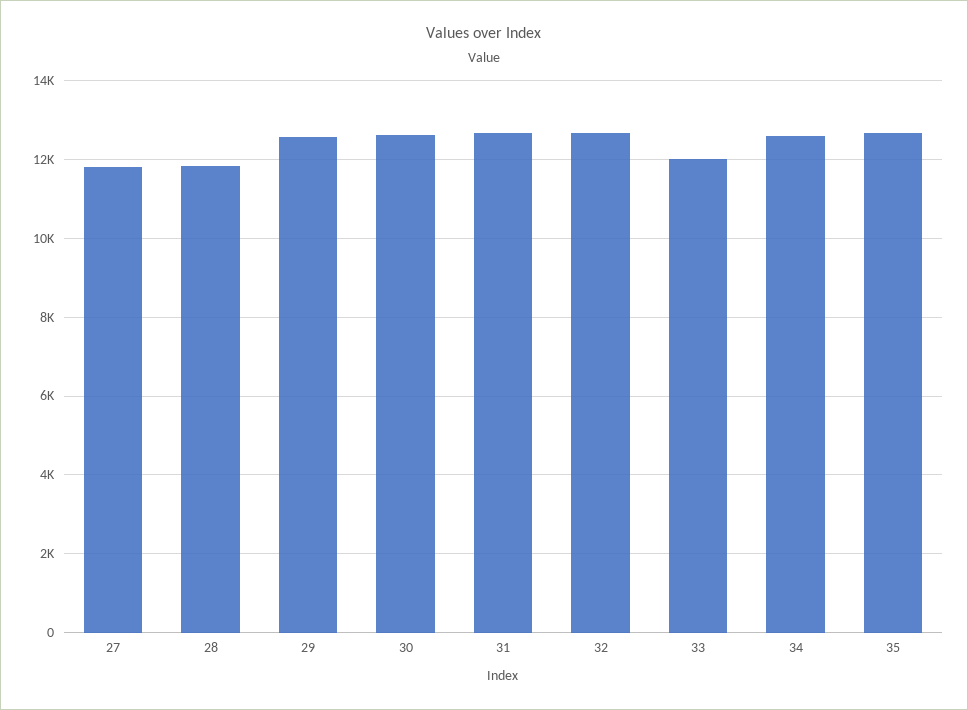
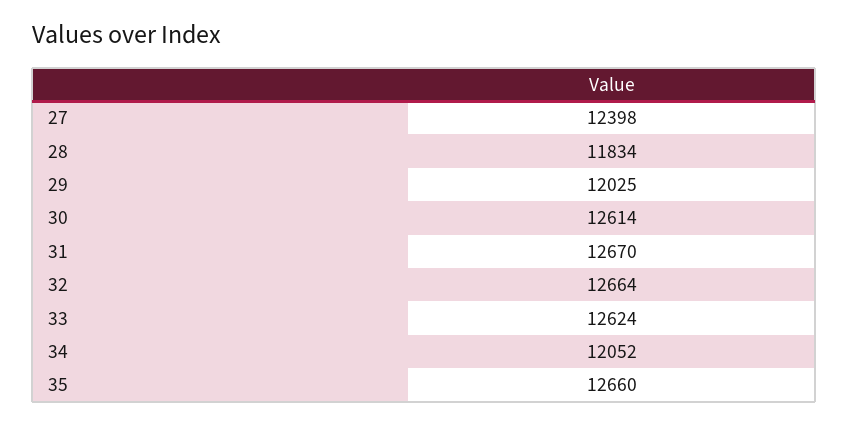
27: 11800 -> 12398
29: 12600 -> 12025
33: 12000 -> 12624
34: 12600 -> 12052

